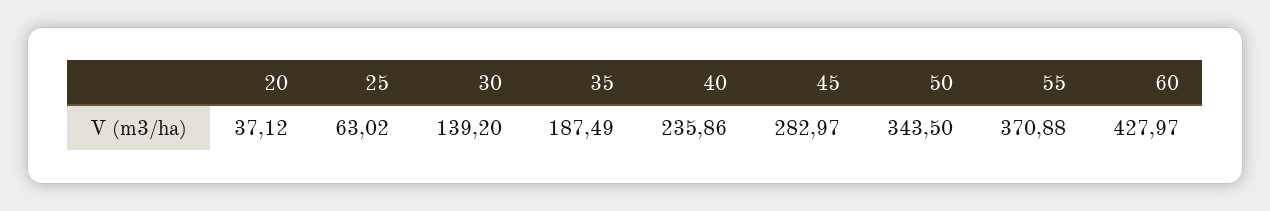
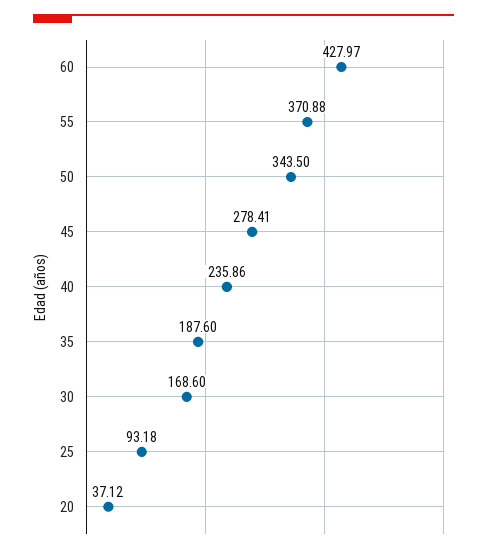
25: 63.02 -> 93.18
30: 139.2 -> 168.6
35: 187.49 -> 187.6
45: 282.97 -> 278.41

